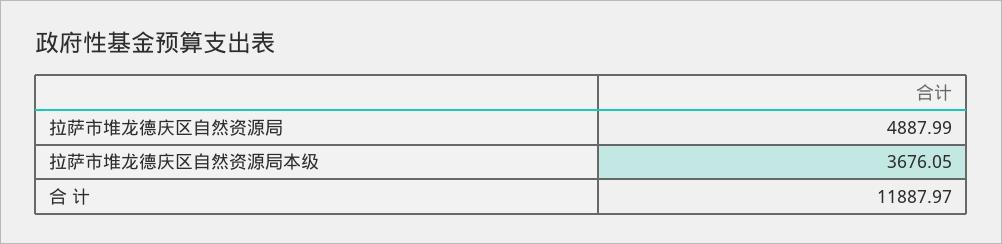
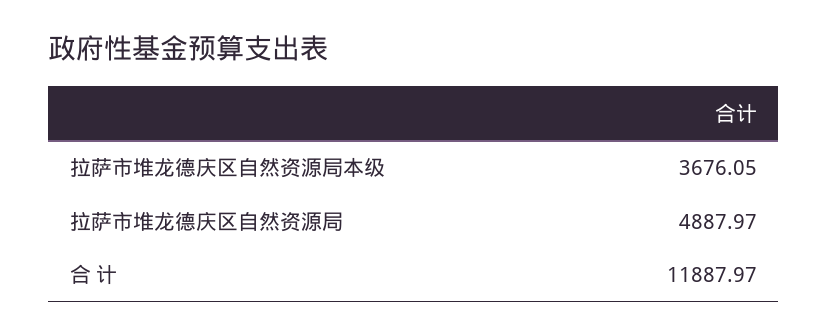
拉萨市堆龙德庆区自然资源局: 4887.99 -> 4887.97

